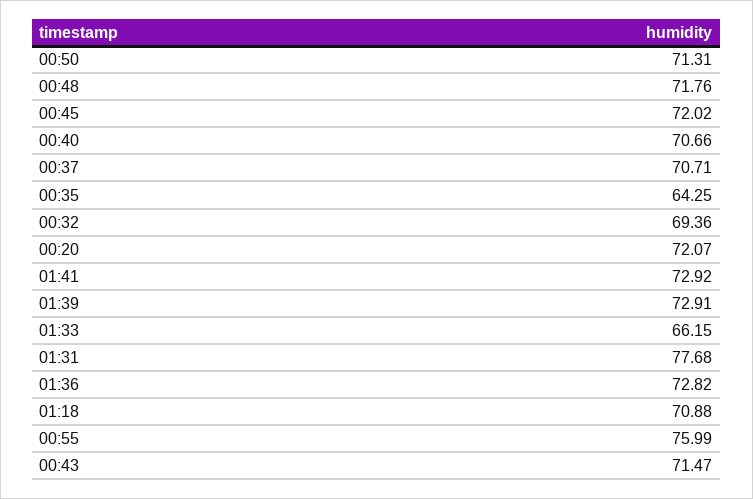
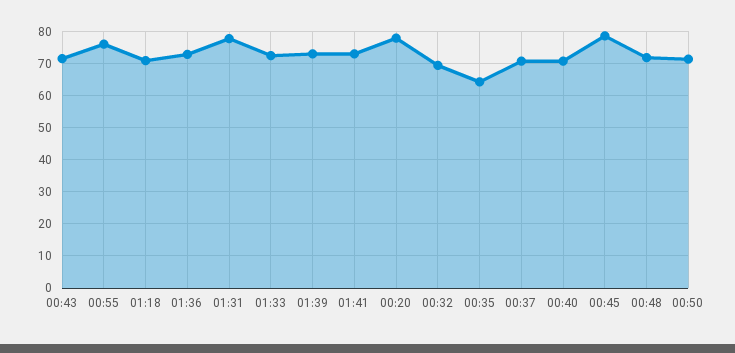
00:45: 72.02 -> 78
00:20: 72.07 -> 78
01:33: 66.15 -> 72

